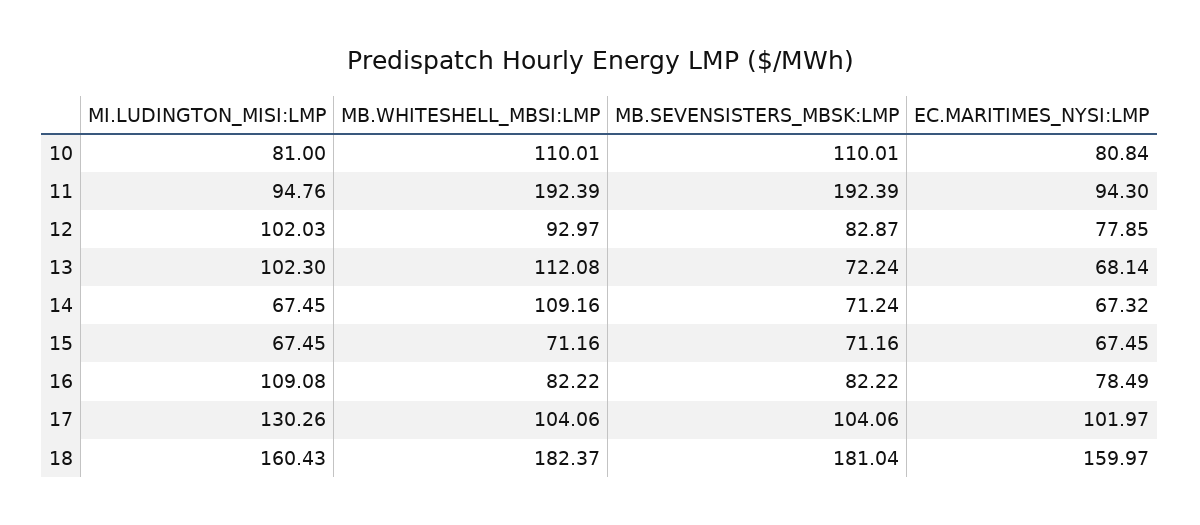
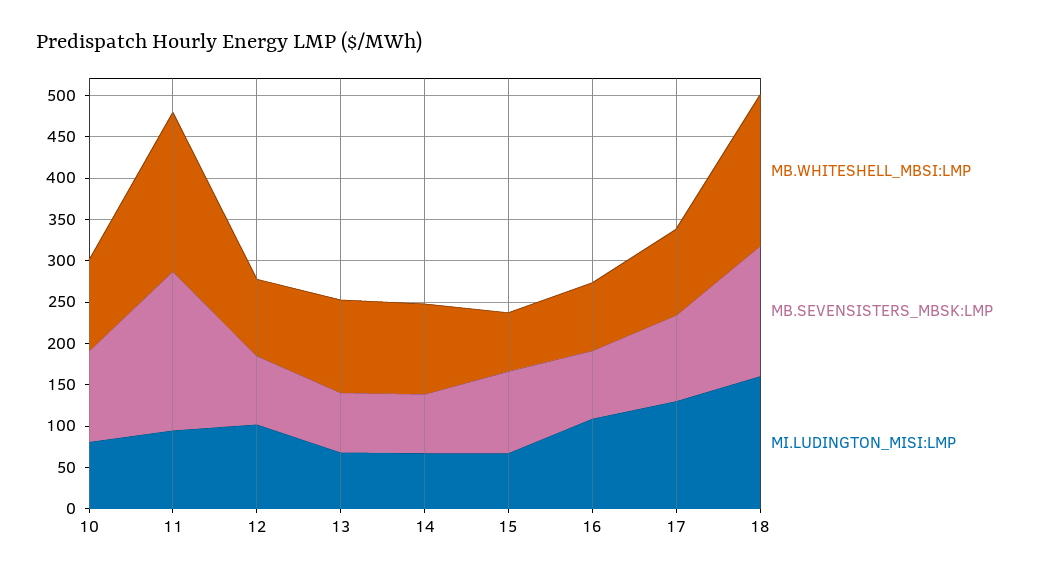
EC.MARITIMES_NYSI:LMP, 10: 80.84 -> none
EC.MARITIMES_NYSI:LMP, 11: 94.3 -> none
EC.MARITIMES_NYSI:LMP, 12: 77.85 -> none
MI.LUDINGTON_MISI:LMP, 13: 102.3 -> 70
EC.MARITIMES_NYSI:LMP, 13: 68.14 -> none
EC.MARITIMES_NYSI:LMP, 14: 67.32 -> none
MB.SEVENSISTERS_MBSK:LMP, 15: 71.16 -> 100
EC.MARITIMES_NYSI:LMP, 15: 67.45 -> none
EC.MARITIMES_NYSI:LMP, 16: 78.49 -> none
EC.MARITIMES_NYSI:LMP, 17: 101.97 -> none
MB.SEVENSISTERS_MBSK:LMP, 18: 181.04 -> 160
EC.MARITIMES_NYSI:LMP, 18: 159.97 -> none

